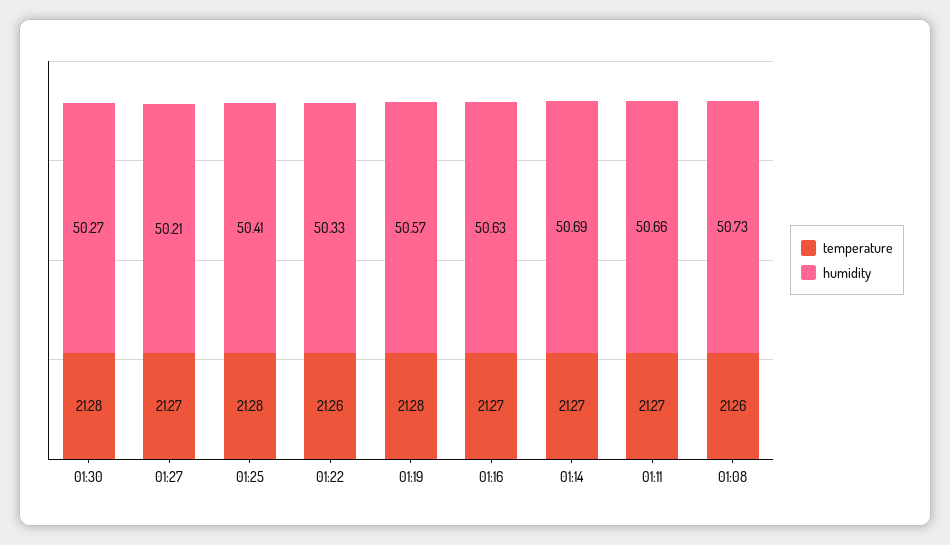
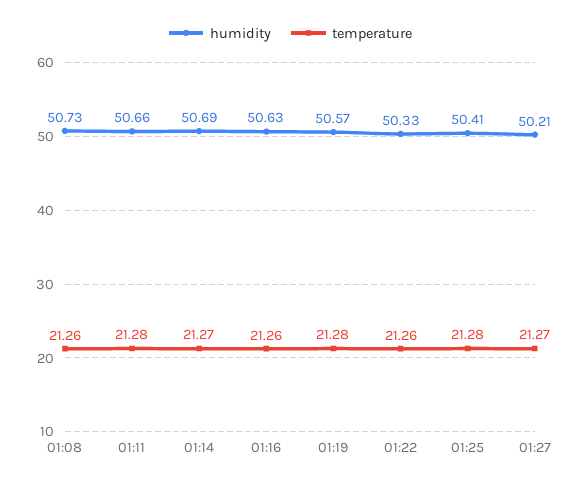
temperature, 01:30: 21.28 -> none
humidity, 01:30: 50.27 -> none
temperature, 01:16: 21.27 -> 21.26
temperature, 01:11: 21.27 -> 21.28

